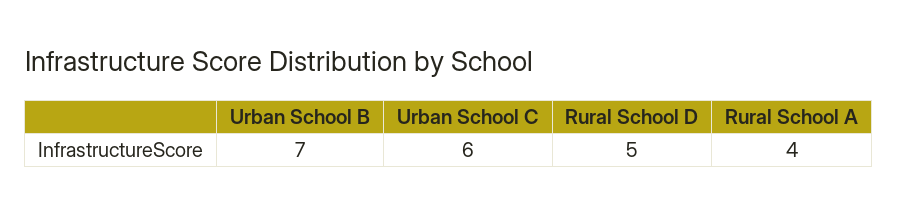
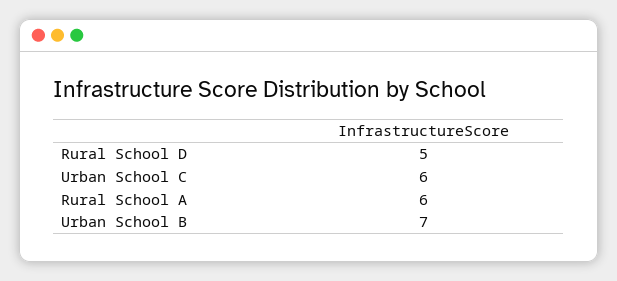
Rural School A: 4 -> 6

